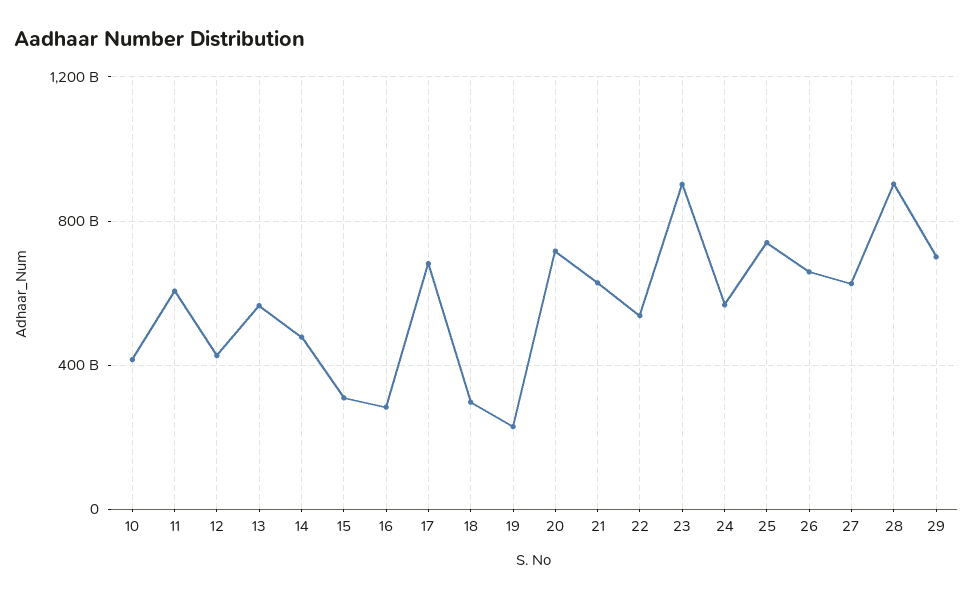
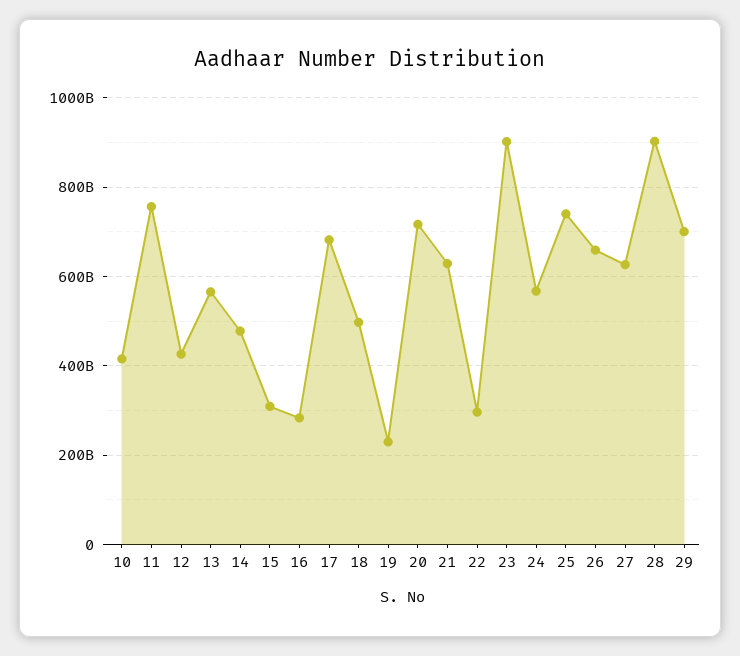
11: 600000000000 -> 760000000000
18: 300000000000 -> 500000000000
22: 550000000000 -> 300000000000

